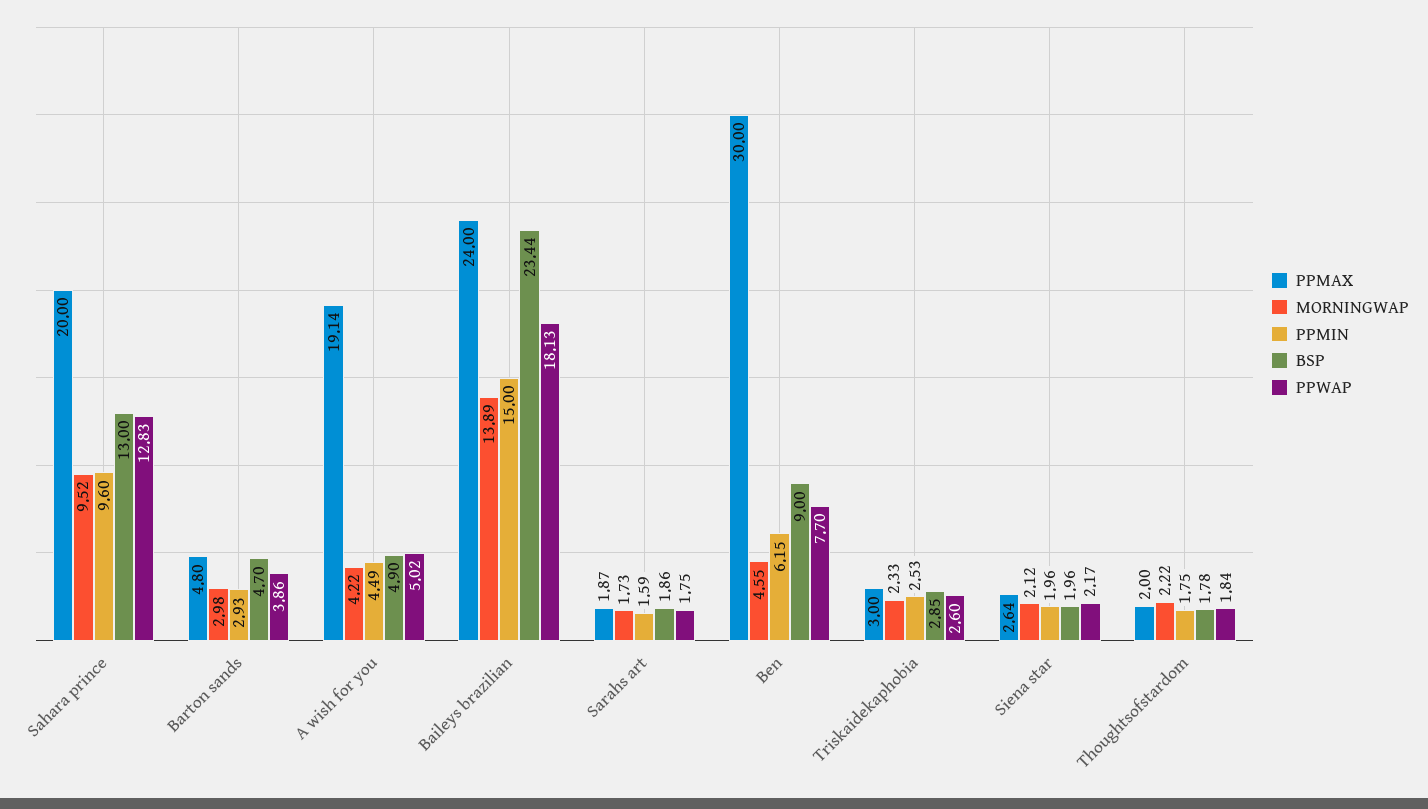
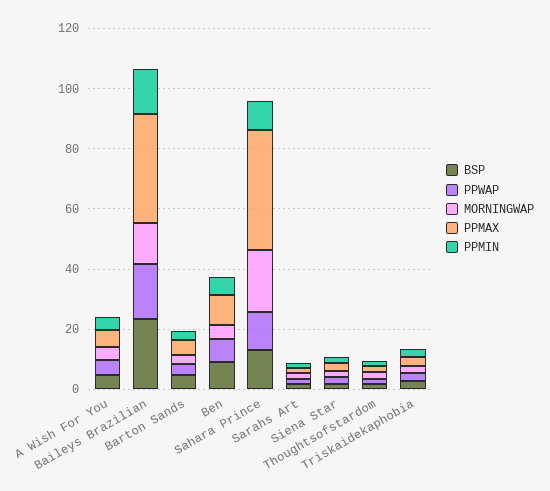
PPMAX, Sahara prince: 20 -> 40
MORNINGWAP, Sahara prince: 9.52 -> 20
PPMAX, A wish for you: 19.14 -> 5
PPMAX, Baileys brazilian: 24 -> 35
PPMAX, Ben: 30 -> 10

